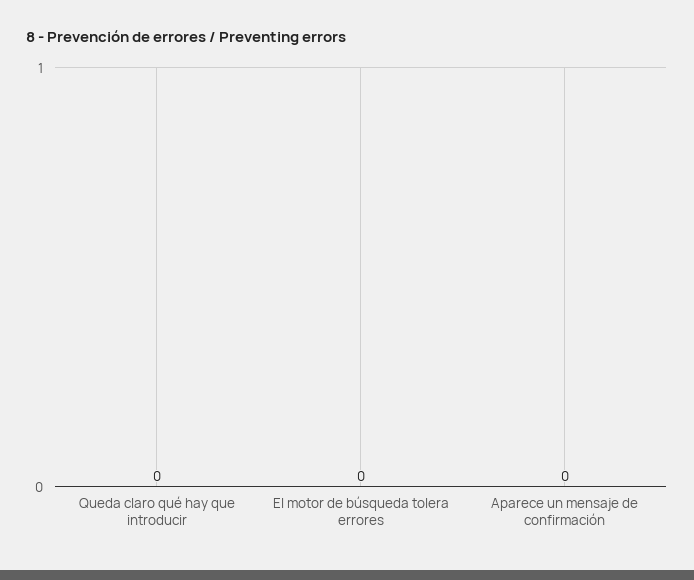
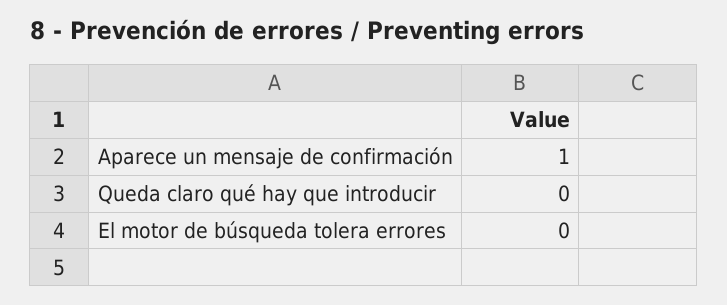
Aparece un mensaje de confirmación: 0 -> 1

